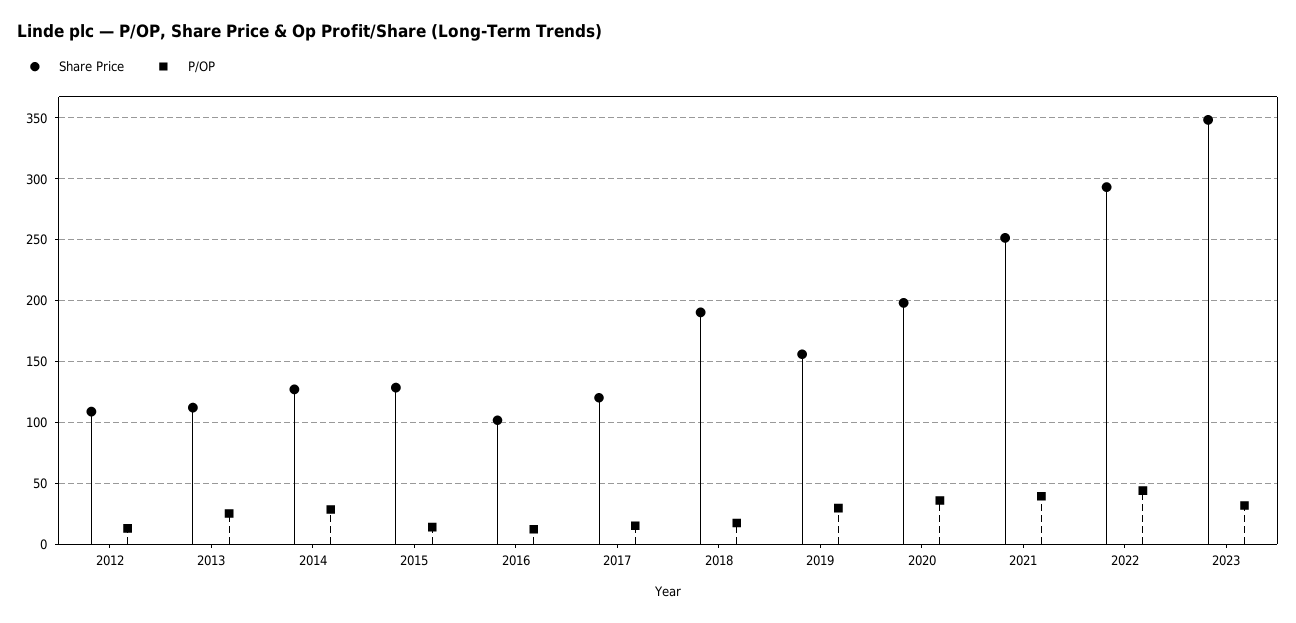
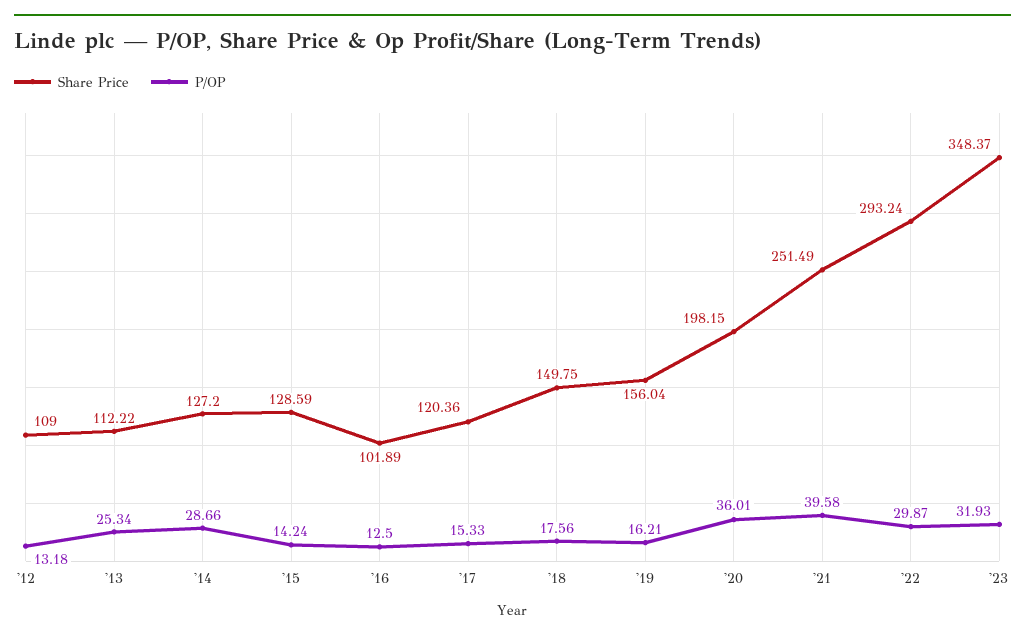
Share Price, 2018: 190 -> 149.75
P/OP, 2019: 30 -> 16.21
P/OP, 2022: 45 -> 29.87

